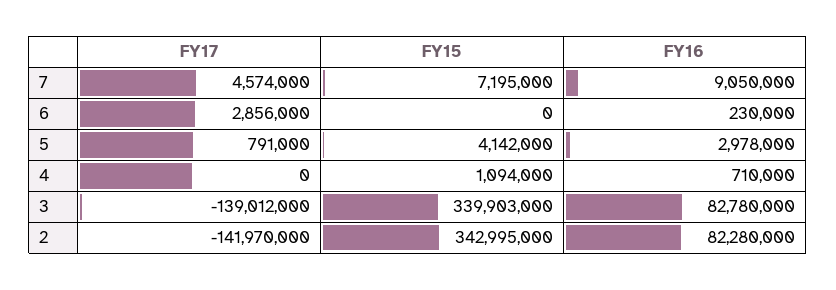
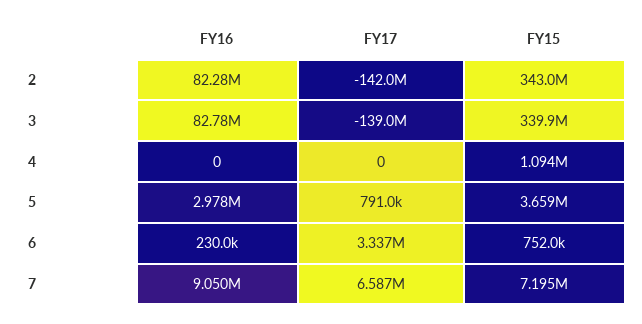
FY17, 7: 4574000 -> 6587000
FY17, 6: 2856000 -> 3337000
FY15, 6: 0 -> 752000
FY15, 5: 4142000 -> 3659000
FY16, 4: 710000 -> 0

